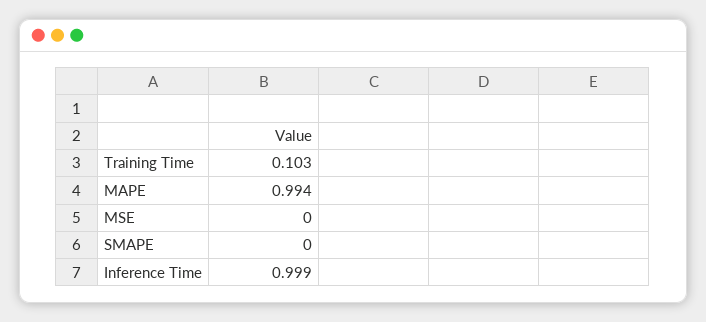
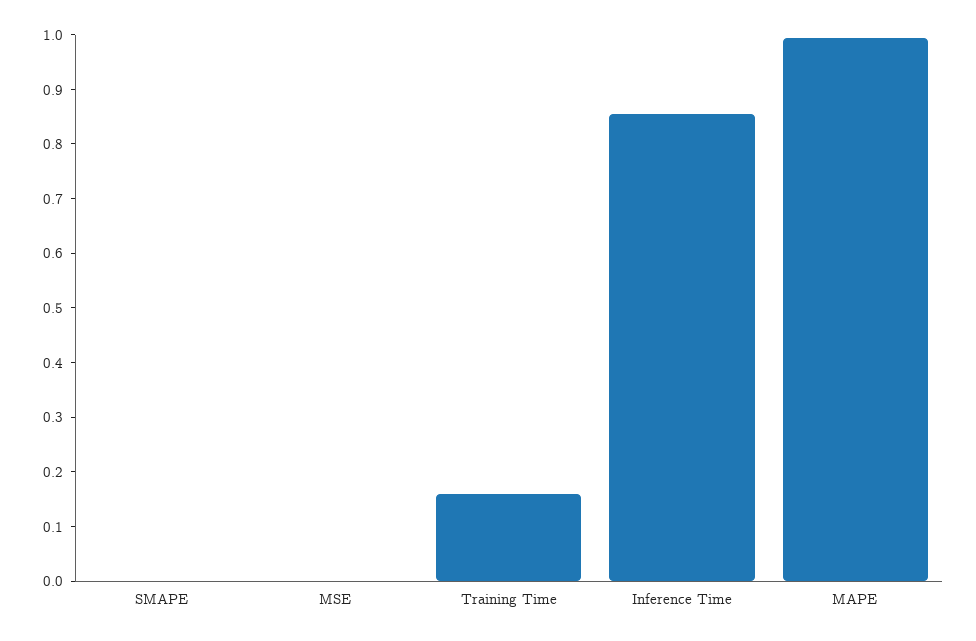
Training Time: 0.103 -> 0.16
Inference Time: 0.999 -> 0.86

